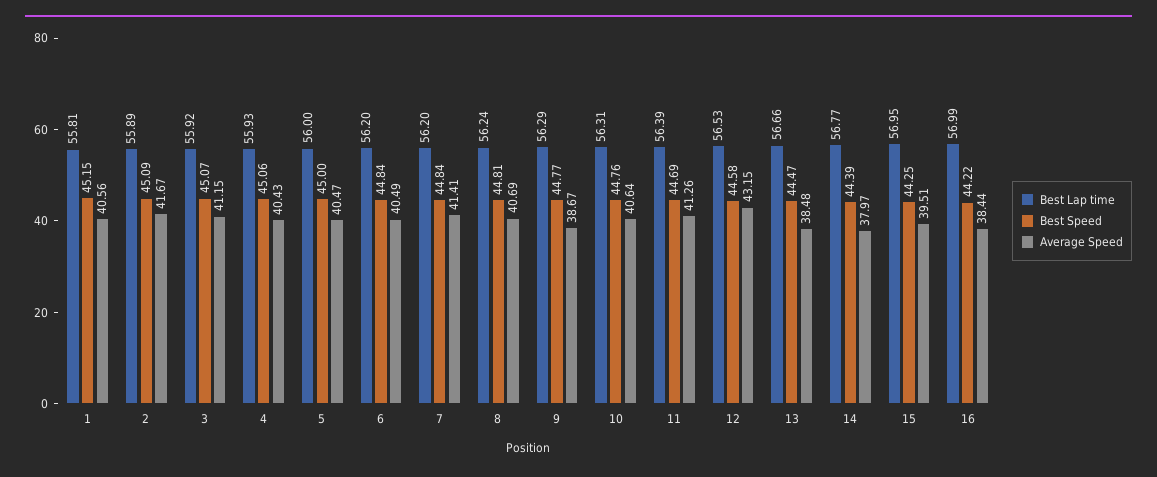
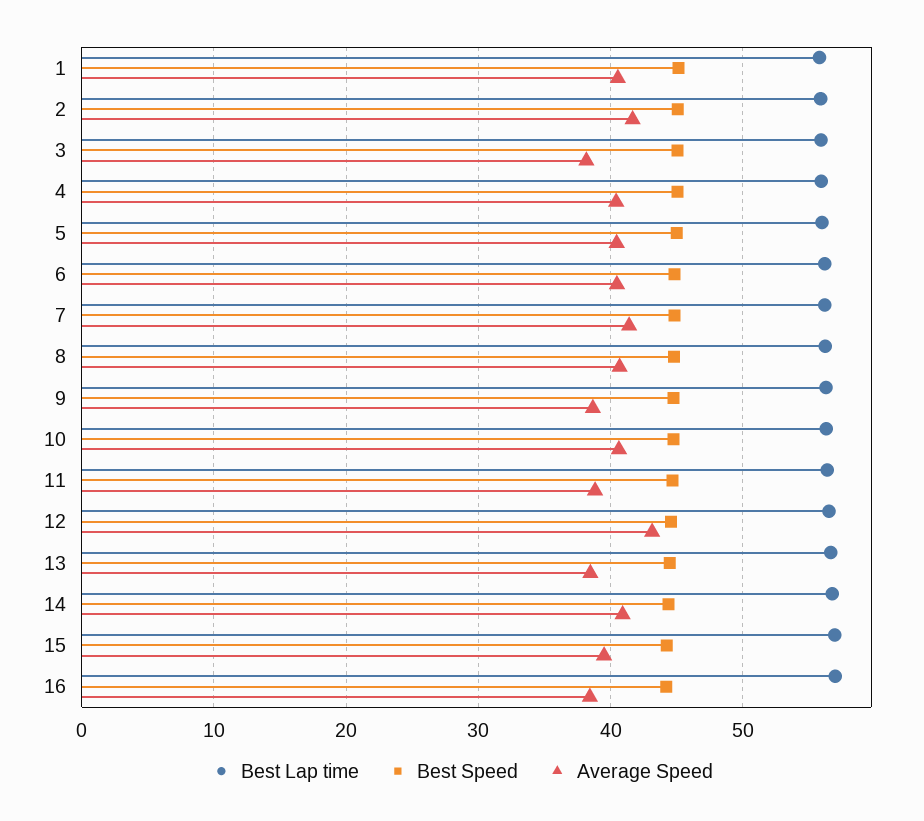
Average Speed, 3: 41.15 -> 38
Average Speed, 11: 41.26 -> 39
Average Speed, 14: 37.97 -> 41

